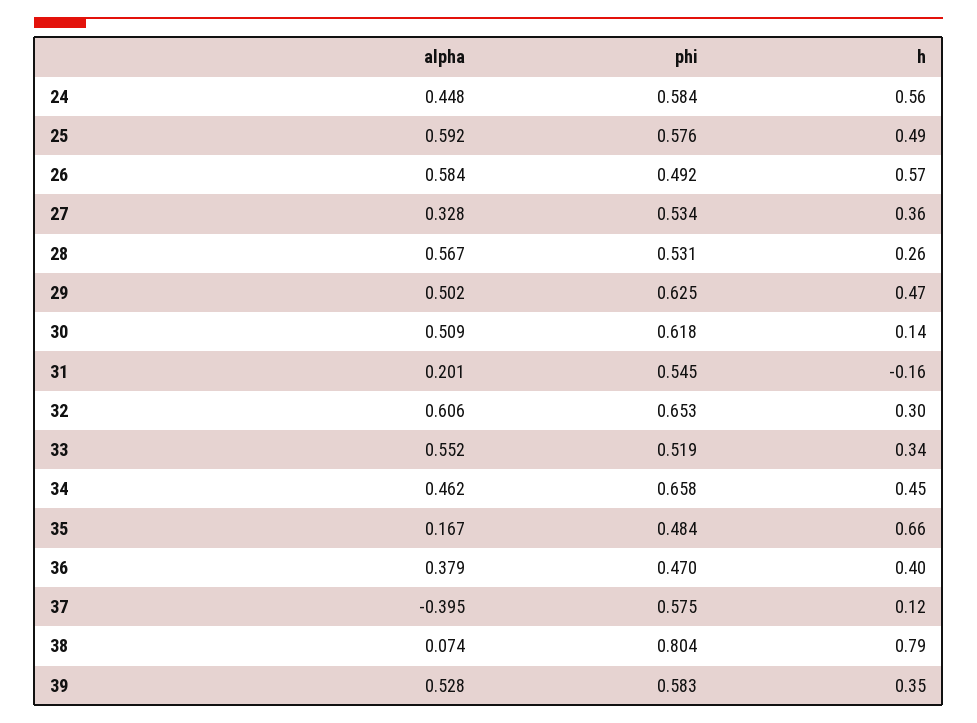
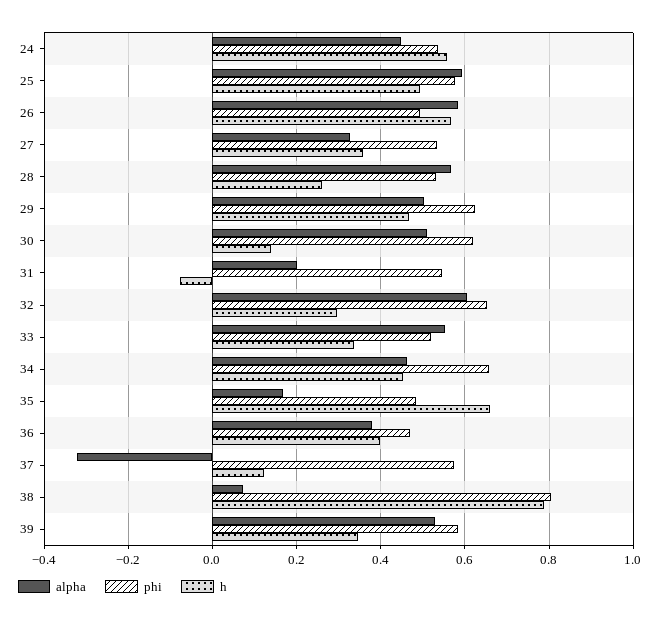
phi, 24: 0.584 -> 0.54
h, 31: -0.16 -> -0.08
alpha, 37: -0.395 -> -0.32

